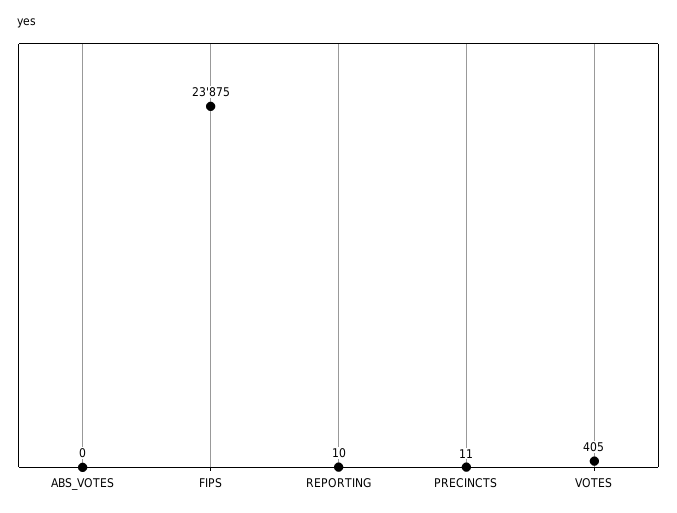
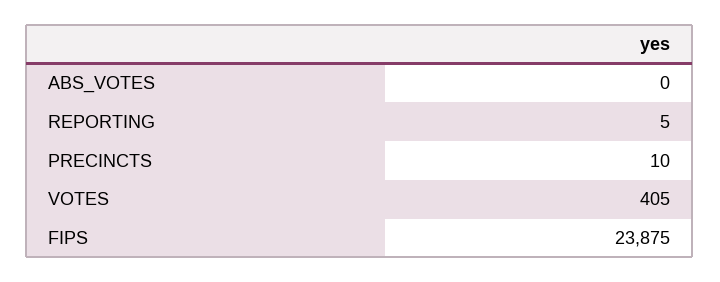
REPORTING: 10 -> 5
PRECINCTS: 11 -> 10

